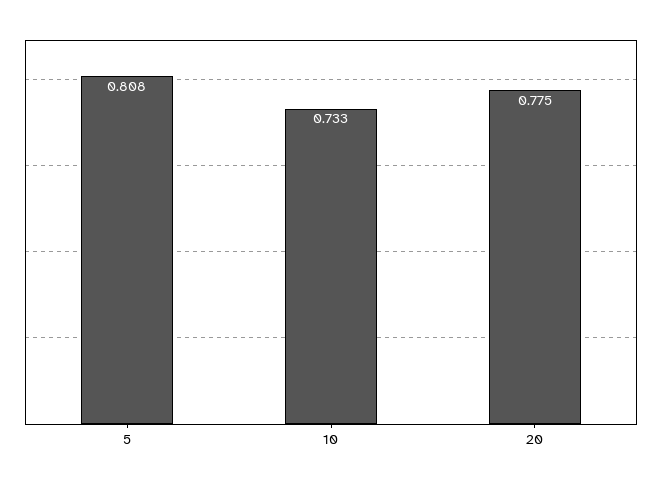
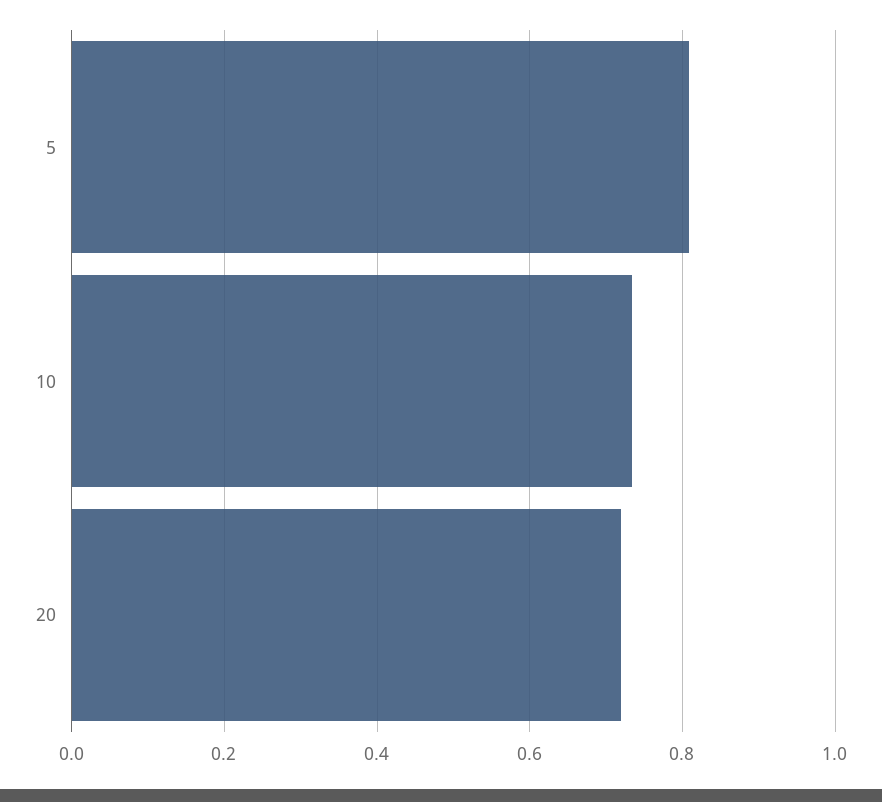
20: 0.775 -> 0.72

